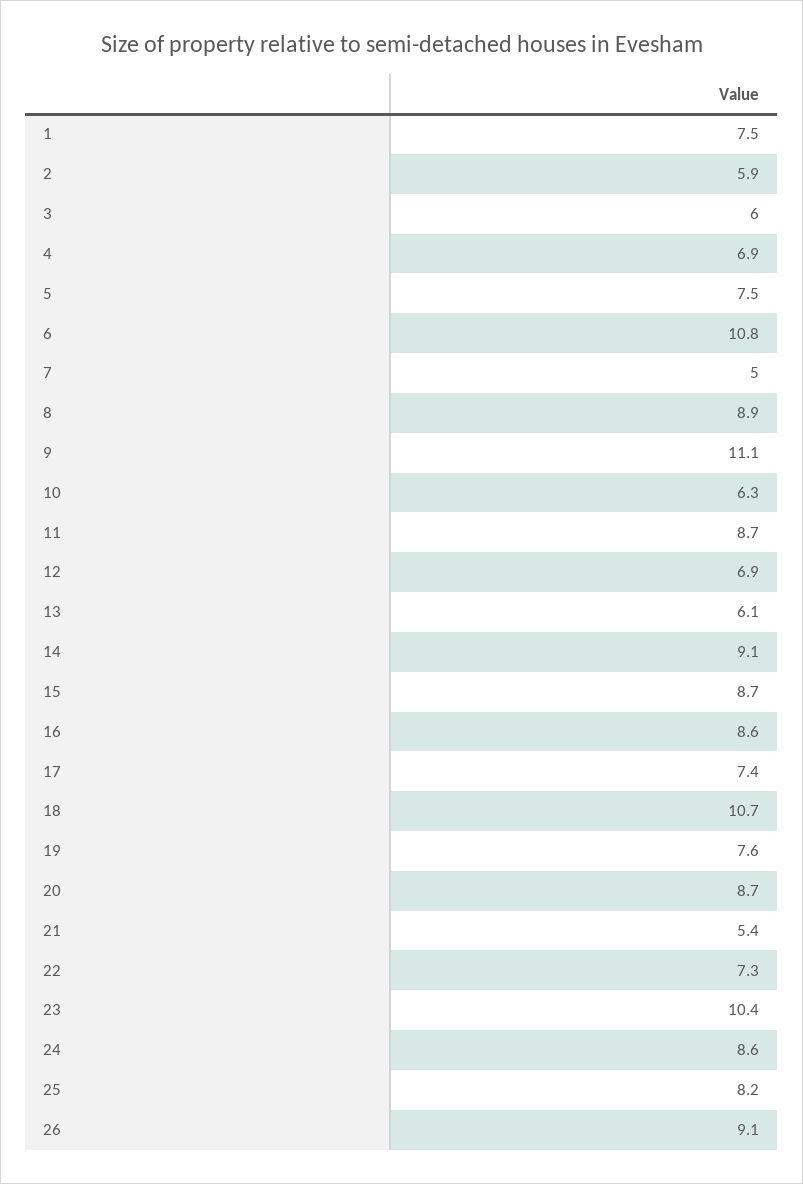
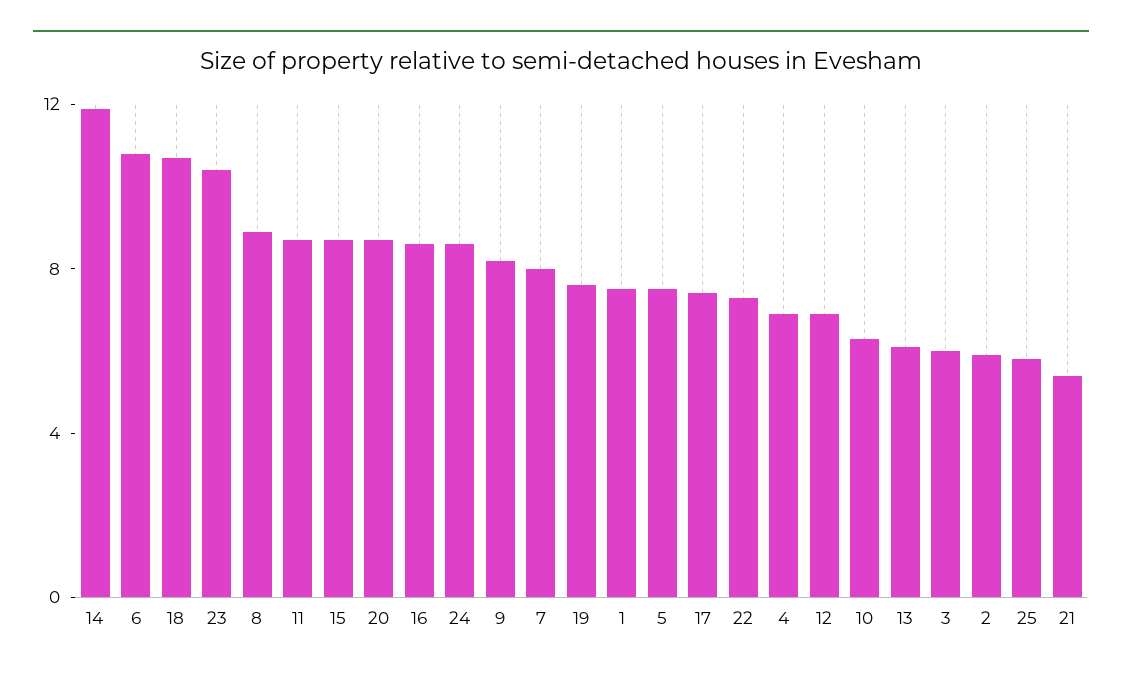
7: 5 -> 8
9: 11.1 -> 8
14: 9.1 -> 12
25: 8.2 -> 6
26: 9.1 -> none

